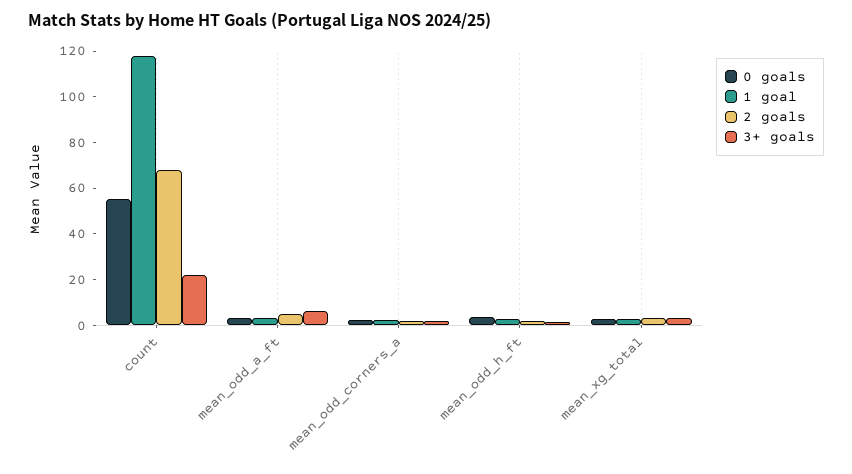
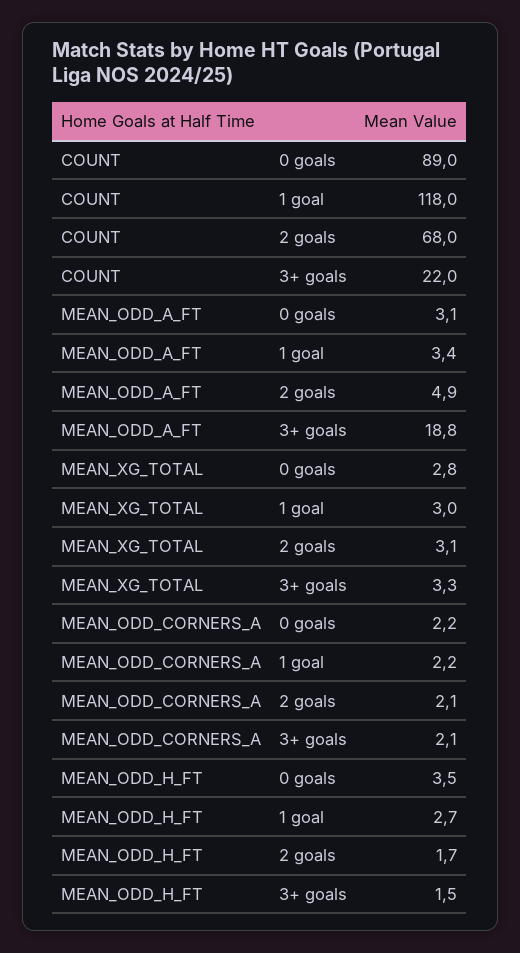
0 goals, count: 55 -> 89
3+ goals, mean_odd_a_ft: 5 -> 18.8

